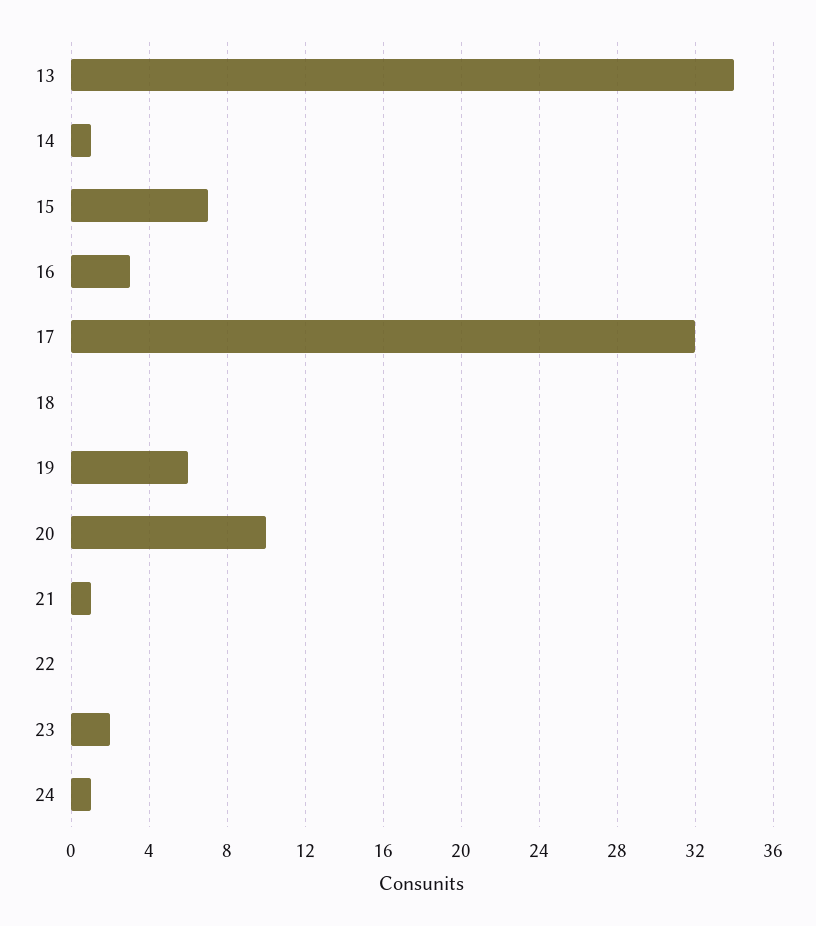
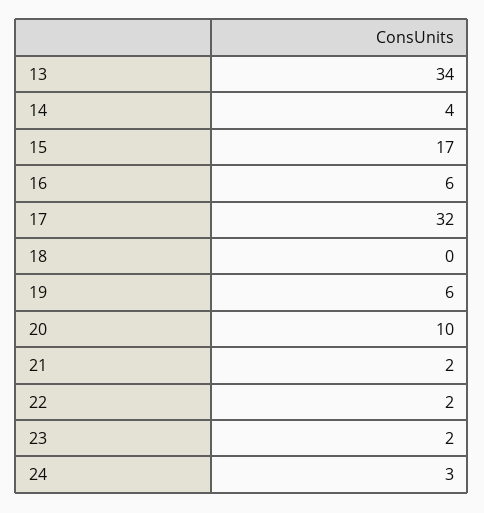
14: 1 -> 4
15: 7 -> 17
16: 3 -> 6
21: 1 -> 2
22: 0 -> 2
24: 1 -> 3

